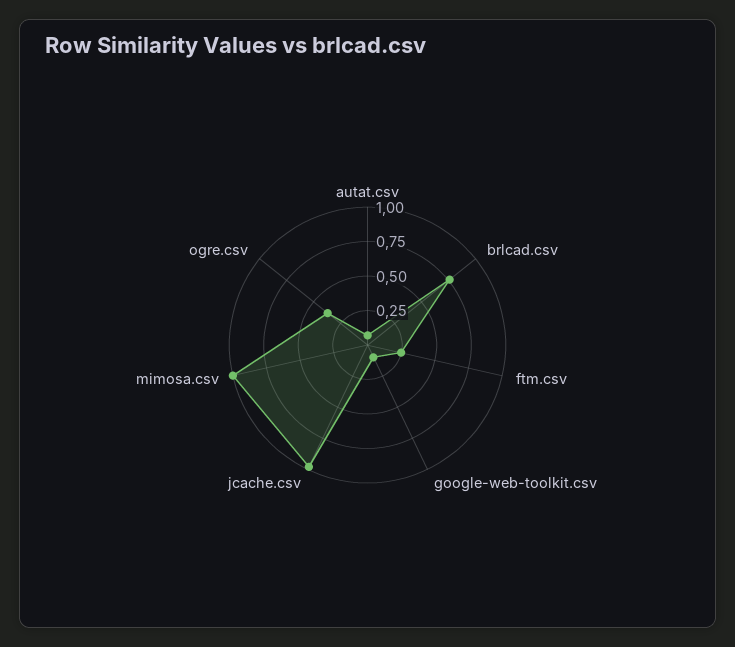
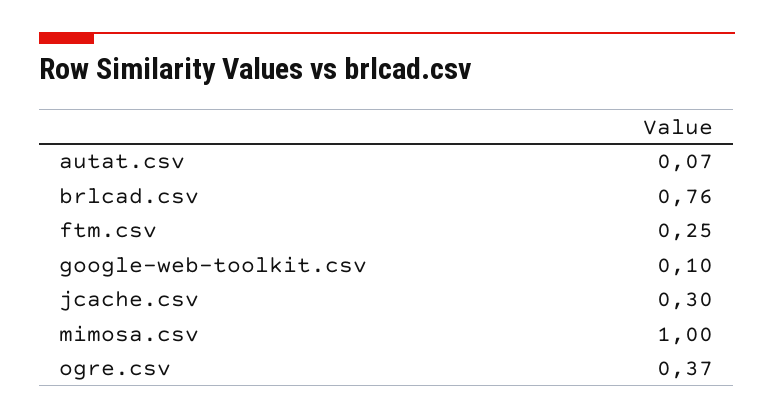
jcache.csv: 1 -> 0.3

